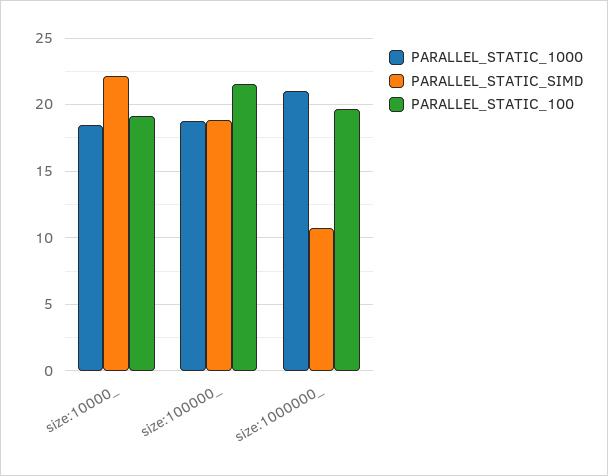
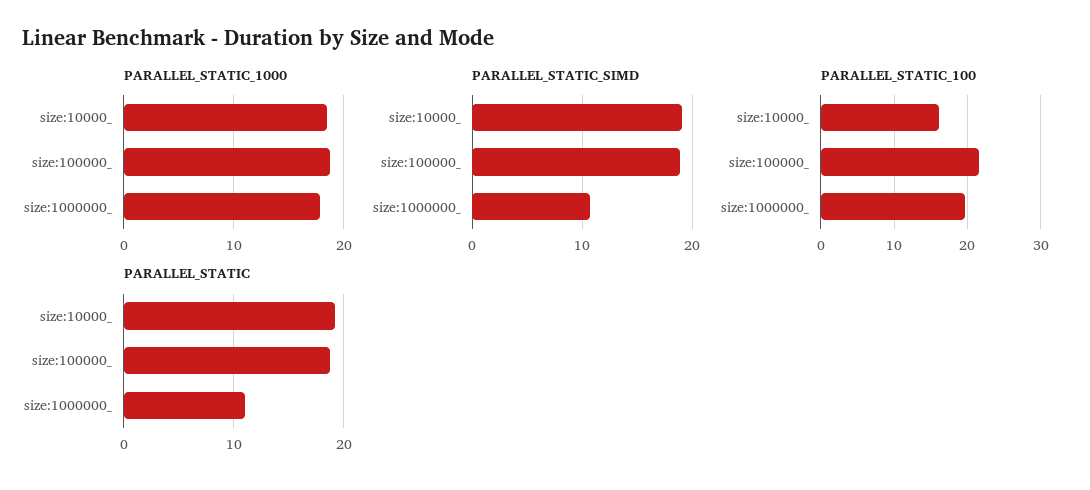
PARALLEL_STATIC_SIMD, size:10000_: 22 -> 19
PARALLEL_STATIC_100, size:10000_: 19 -> 16
PARALLEL_STATIC_1000, size:1000000_: 21 -> 18
PARALLEL_STATIC, size:10000_: none -> 19
PARALLEL_STATIC, size:100000_: none -> 19
PARALLEL_STATIC, size:1000000_: none -> 11

